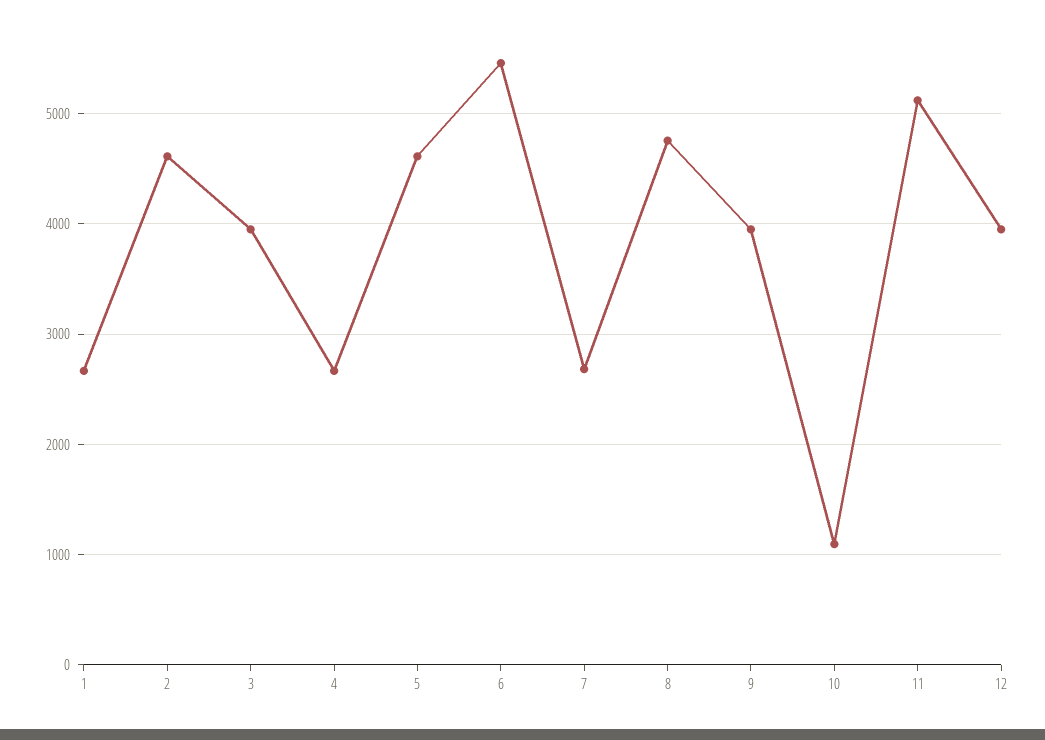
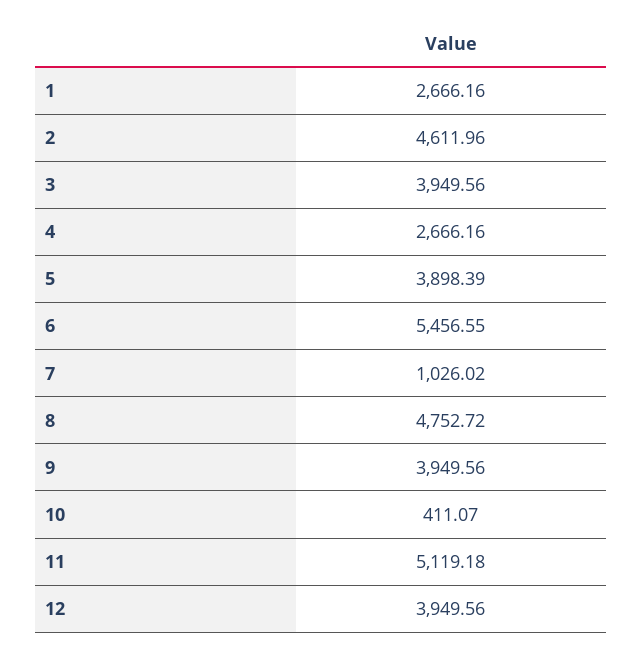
5: 4600 -> 3898.39
7: 2700 -> 1026.02
10: 1100 -> 411.07

